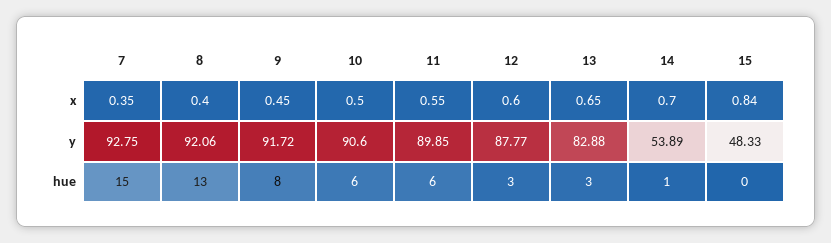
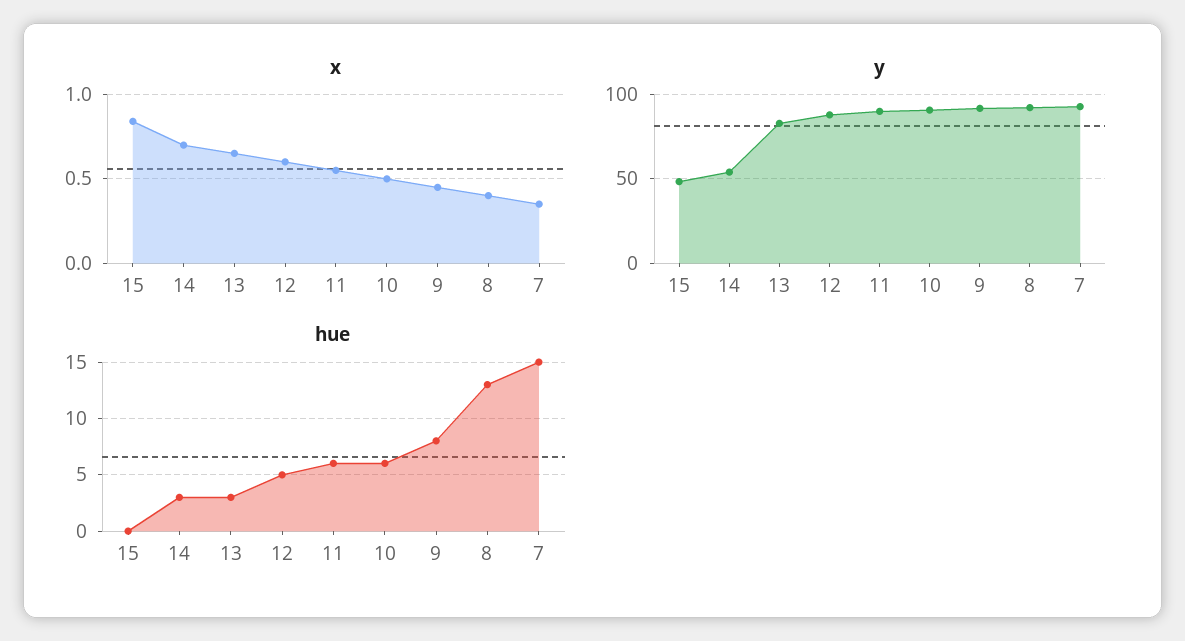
hue, 12: 3 -> 5
hue, 14: 1 -> 3

